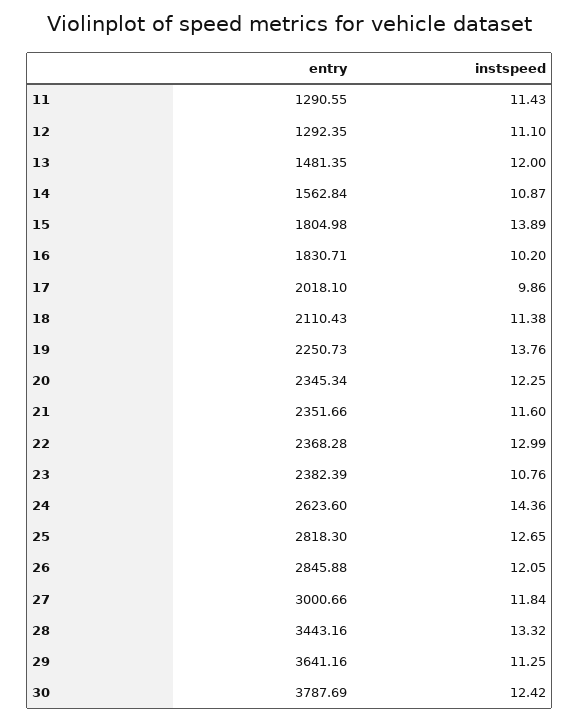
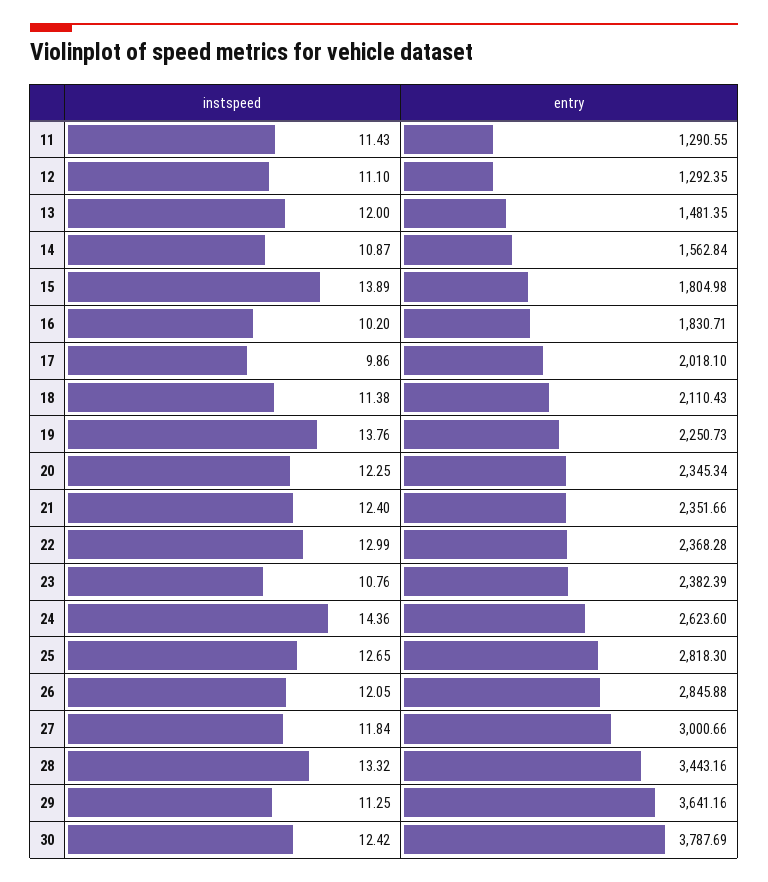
instspeed, 21: 11.6 -> 12.4

